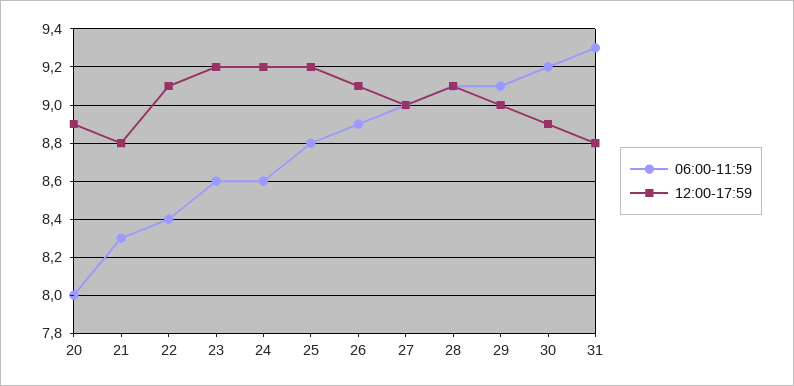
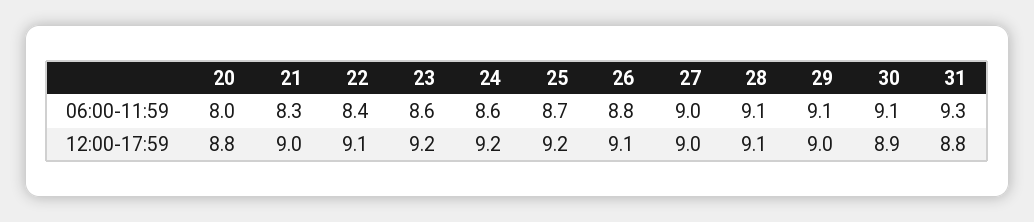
12:00-17:59, 20: 8.9 -> 8.8
12:00-17:59, 21: 8.8 -> 9
06:00-11:59, 25: 8.8 -> 8.7
06:00-11:59, 26: 8.9 -> 8.8
06:00-11:59, 30: 9.2 -> 9.1

